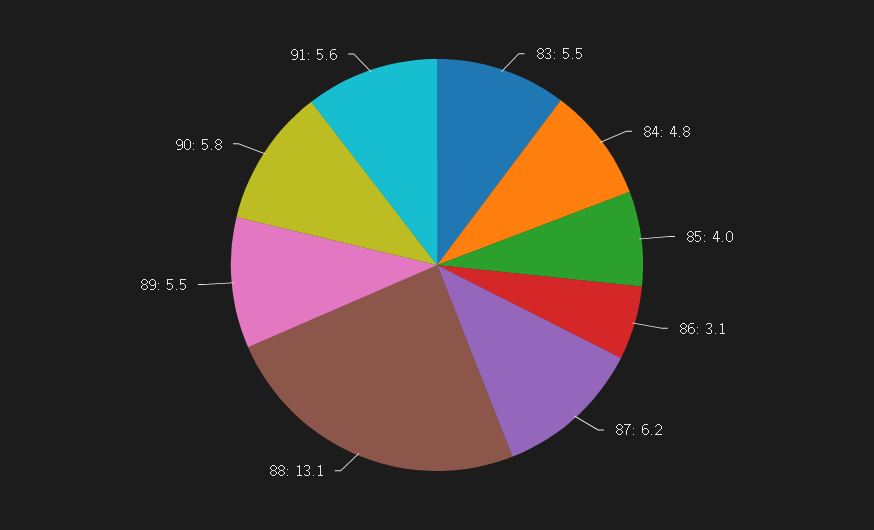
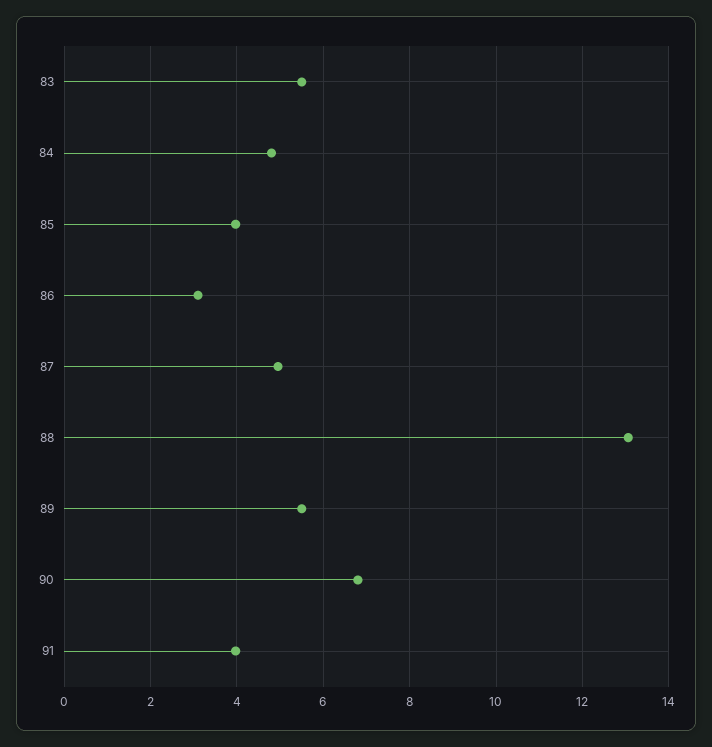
87: 6.2 -> 5
90: 5.8 -> 6.8
91: 5.6 -> 4

